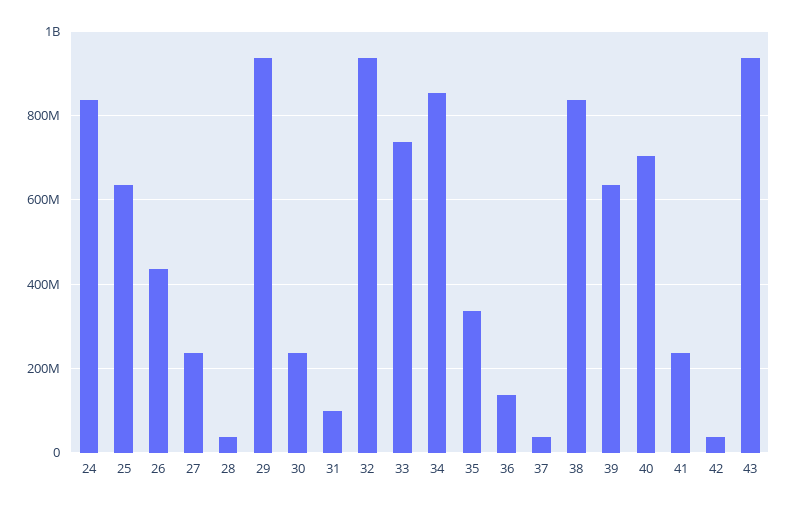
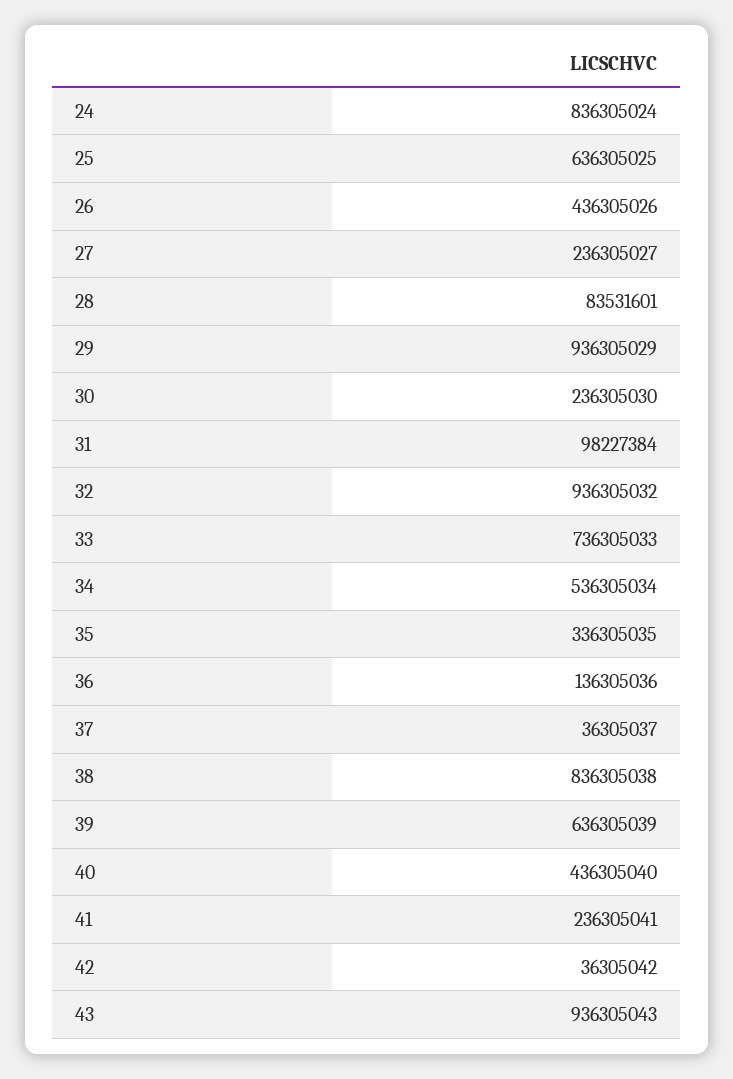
28: 40000000 -> 83531601
34: 860000000 -> 536305034
40: 700000000 -> 436305040

